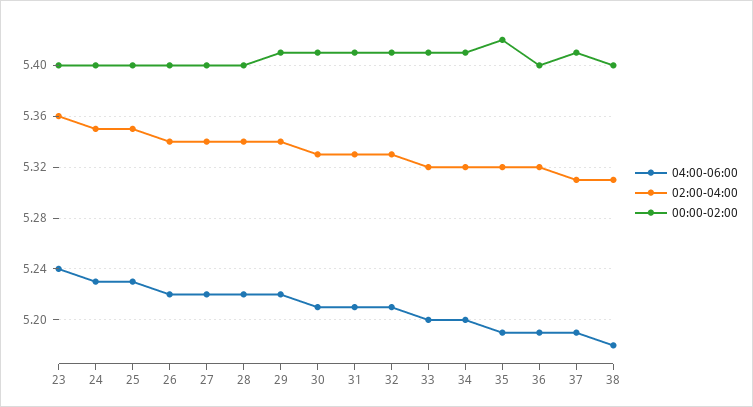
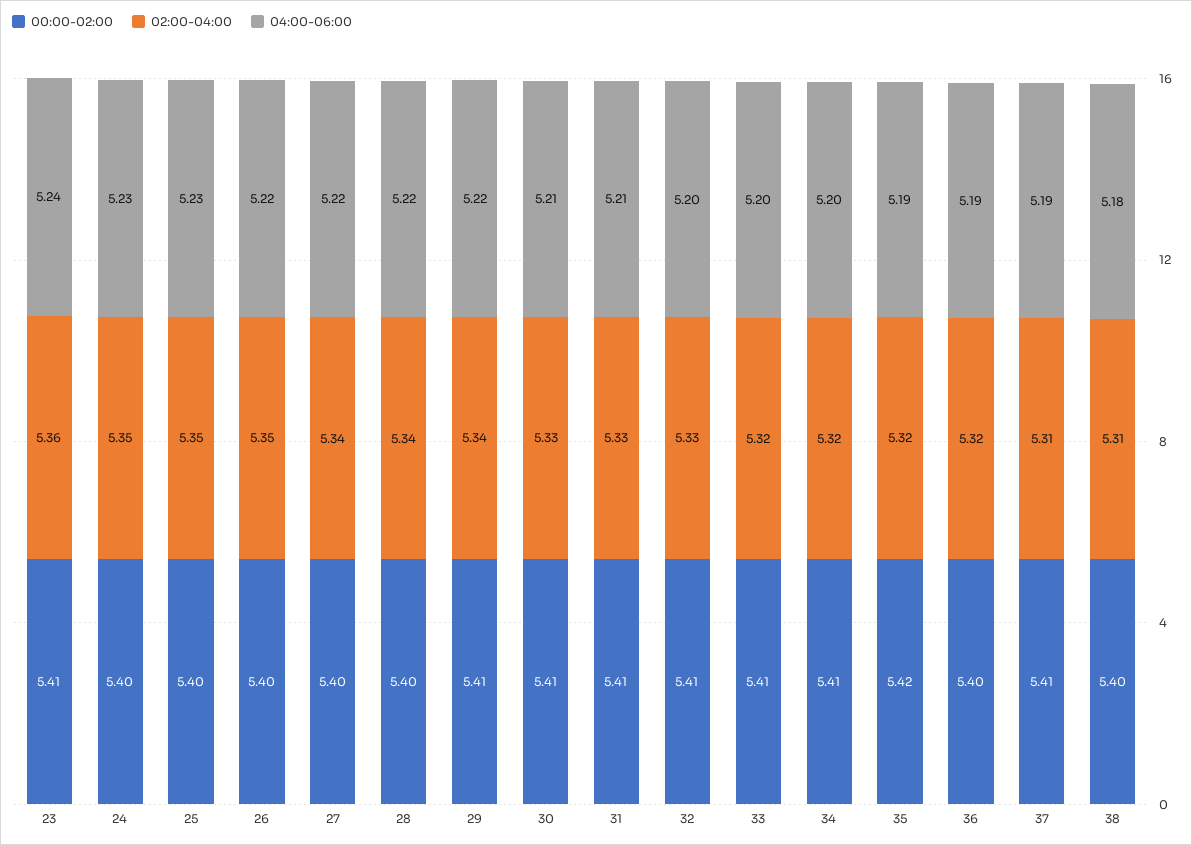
00:00-02:00, 23: 5.4 -> 5.41
02:00-04:00, 26: 5.34 -> 5.35
04:00-06:00, 32: 5.21 -> 5.2

